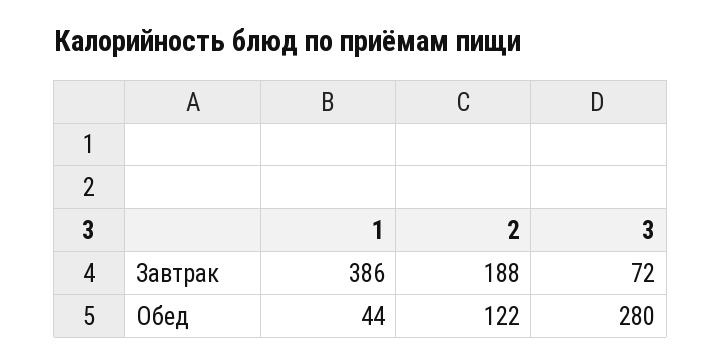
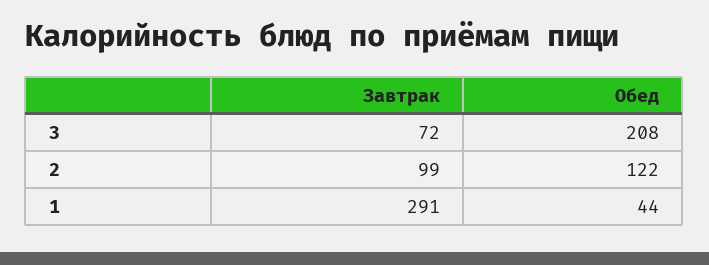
1, Завтрак: 386 -> 291
2, Завтрак: 188 -> 99
3, Обед: 280 -> 208

